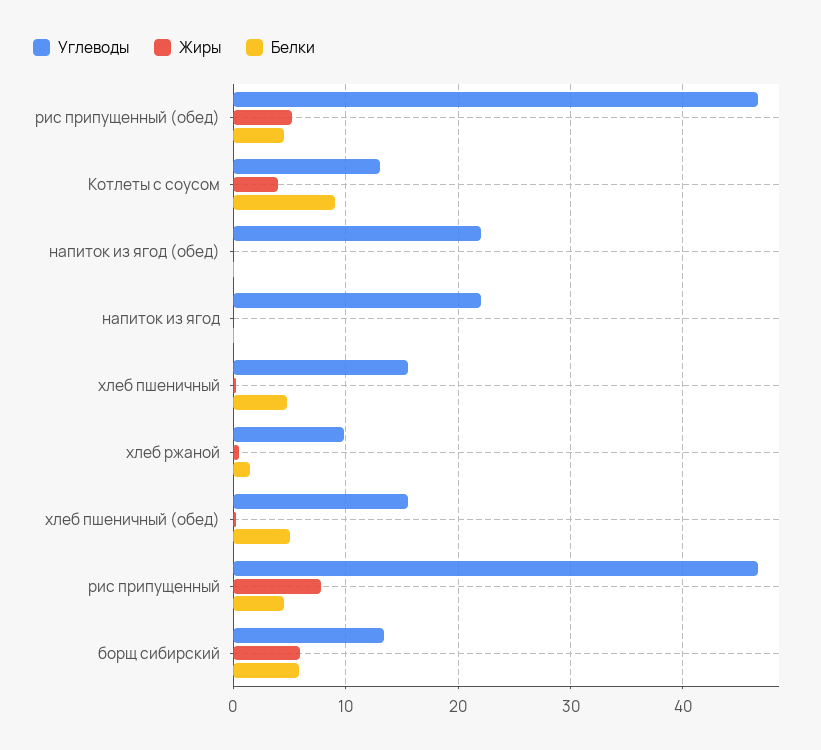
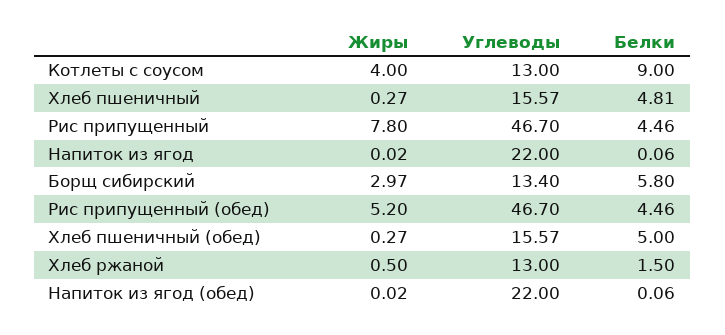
Углеводы, хлеб ржаной: 10 -> 13
Жиры, борщ сибирский: 6 -> 2.97

